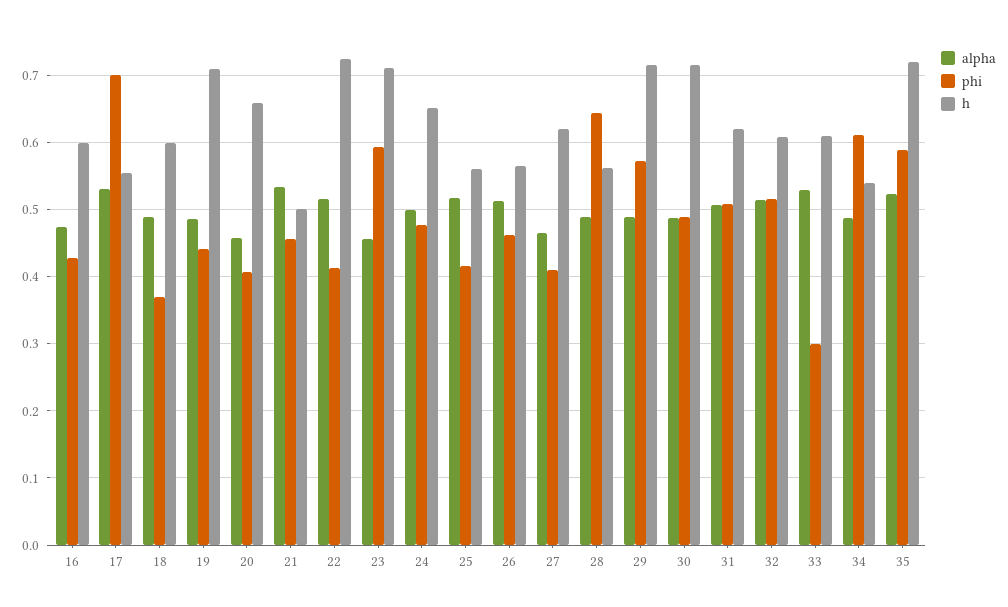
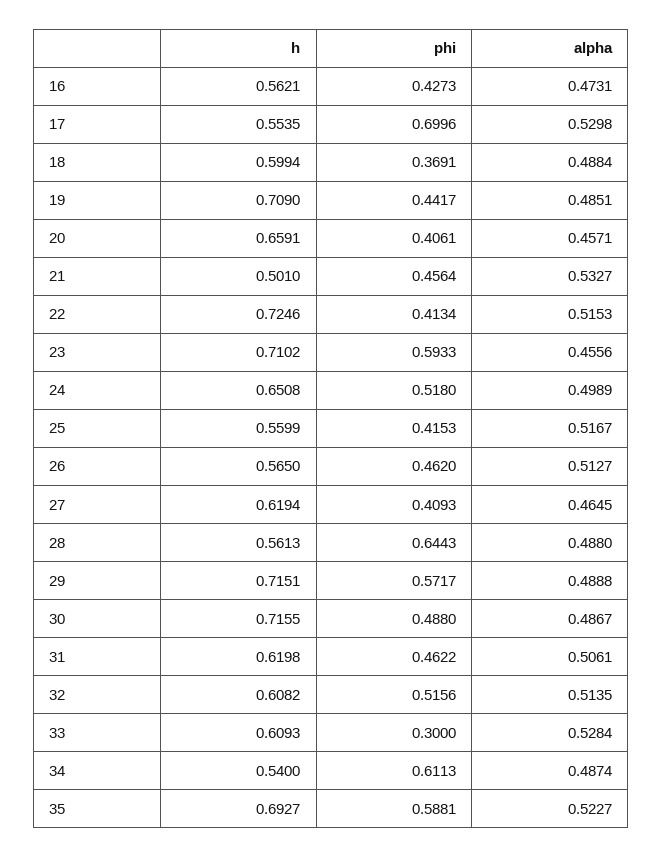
h, 16: 0.6 -> 0.5621
phi, 24: 0.48 -> 0.518
phi, 31: 0.51 -> 0.4622
h, 35: 0.72 -> 0.6927

